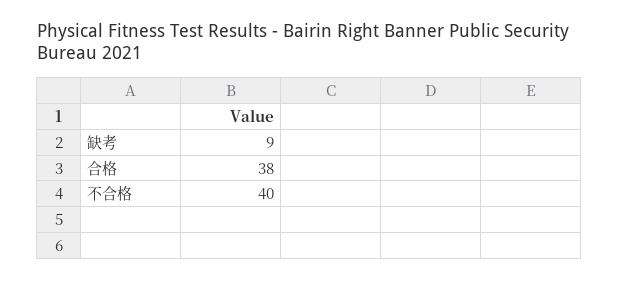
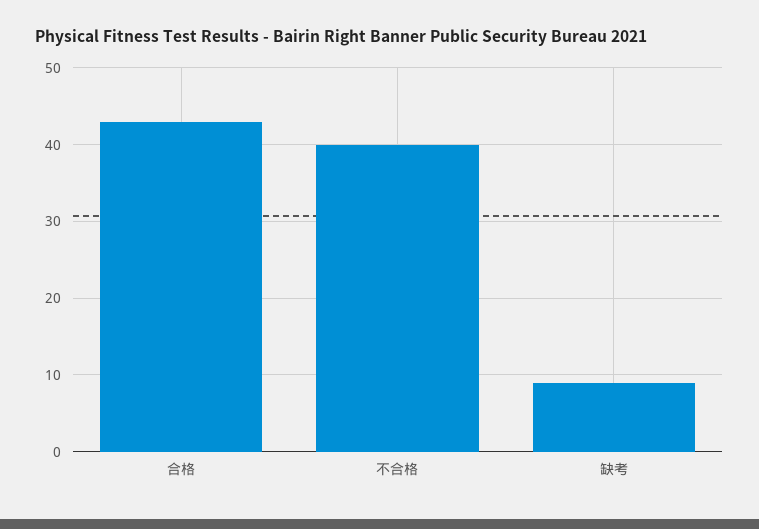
合格: 38 -> 43

